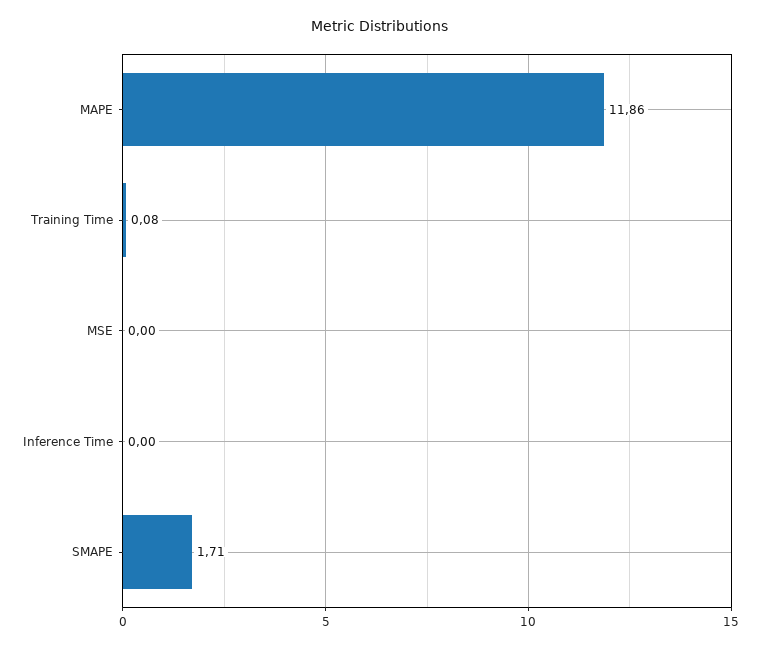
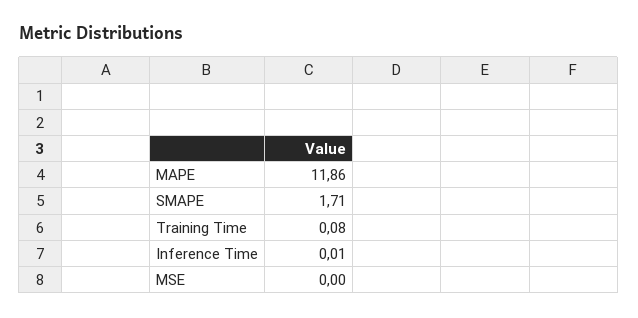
Inference Time: 0 -> 0.01

